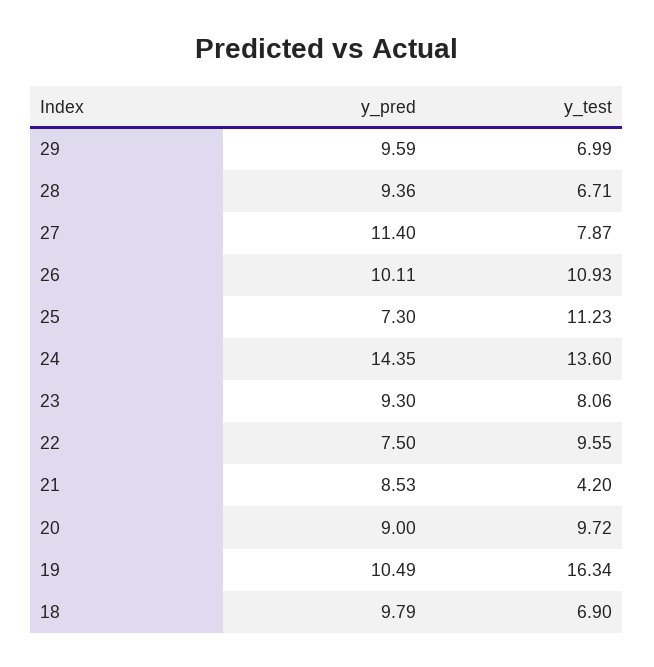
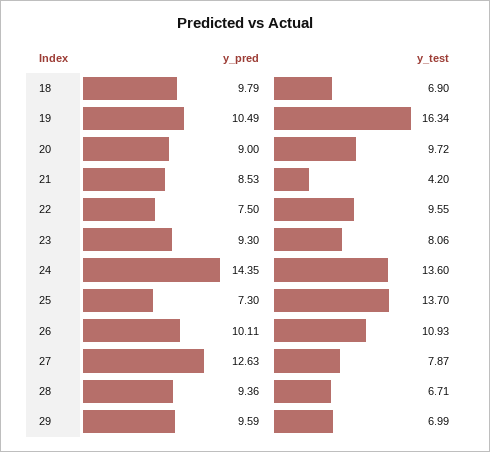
y_pred, 27: 11.4 -> 12.63
y_test, 25: 11.23 -> 13.7

